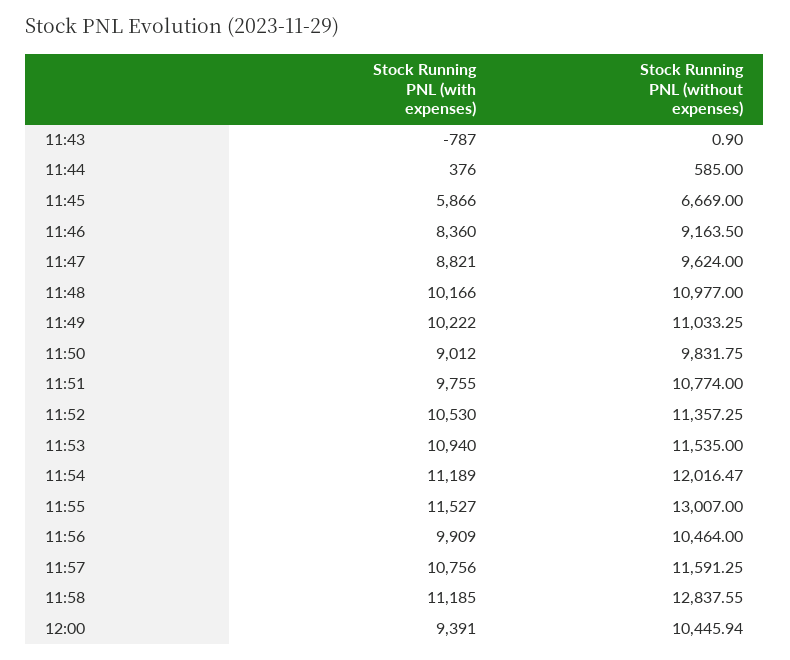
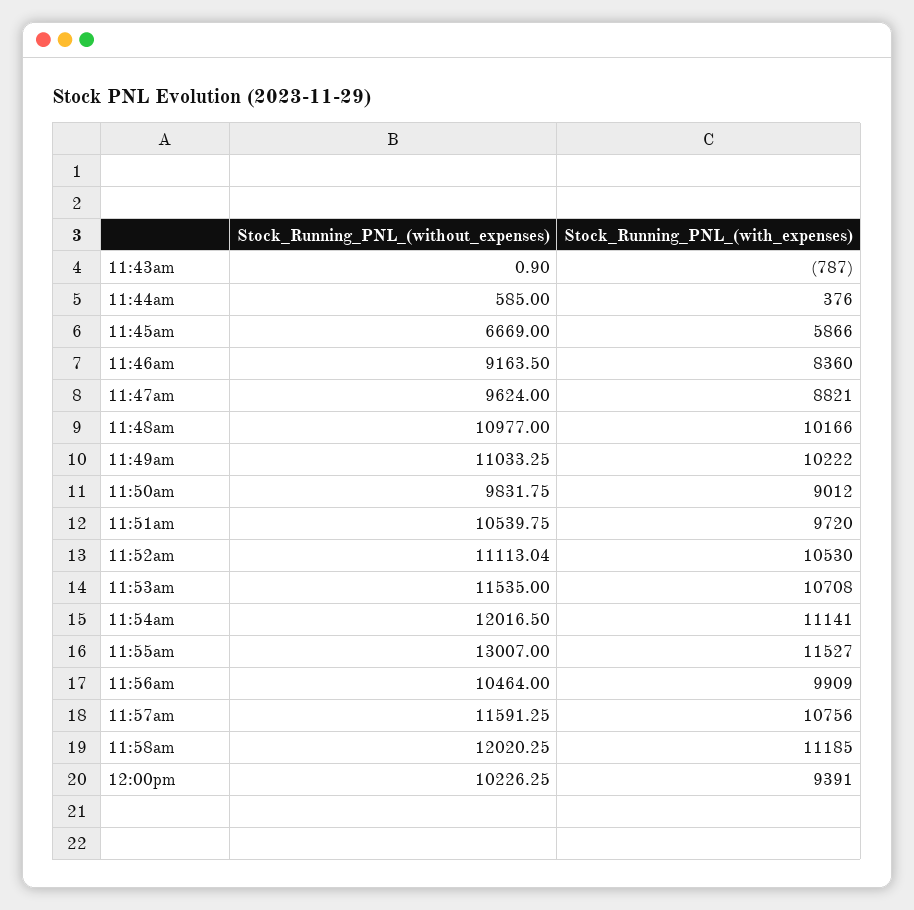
Stock Running PNL (with expenses), 11:51: 9755 -> 9720
Stock Running PNL (without expenses), 11:51: 10774 -> 10539.75
Stock Running PNL (without expenses), 11:52: 11357.25 -> 11113.04
Stock Running PNL (with expenses), 11:53: 10940 -> 10708
Stock Running PNL (with expenses), 11:54: 11189 -> 11141
Stock Running PNL (without expenses), 11:54: 12016.47 -> 12016.5
Stock Running PNL (without expenses), 11:58: 12837.55 -> 12020.25
Stock Running PNL (without expenses), 12:00: 10445.94 -> 10226.25

